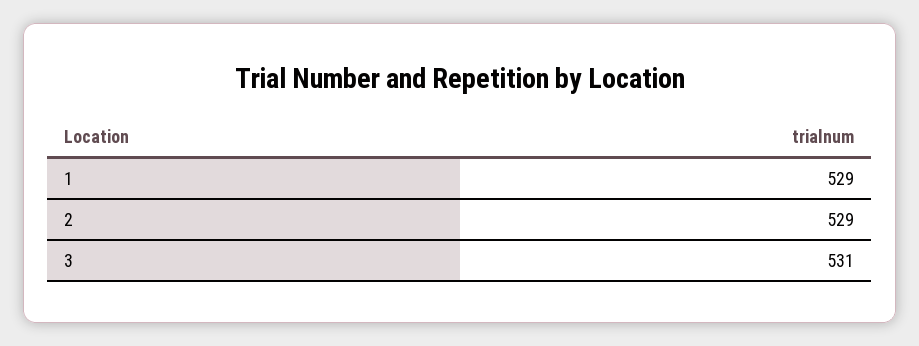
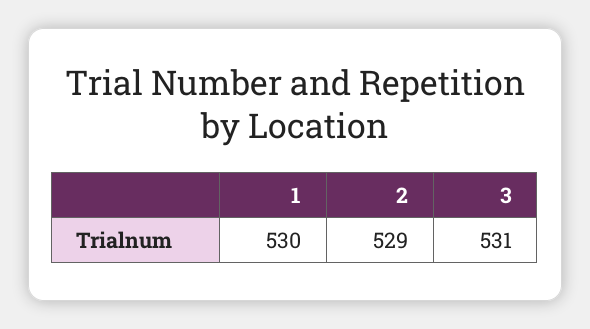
1: 529 -> 530

